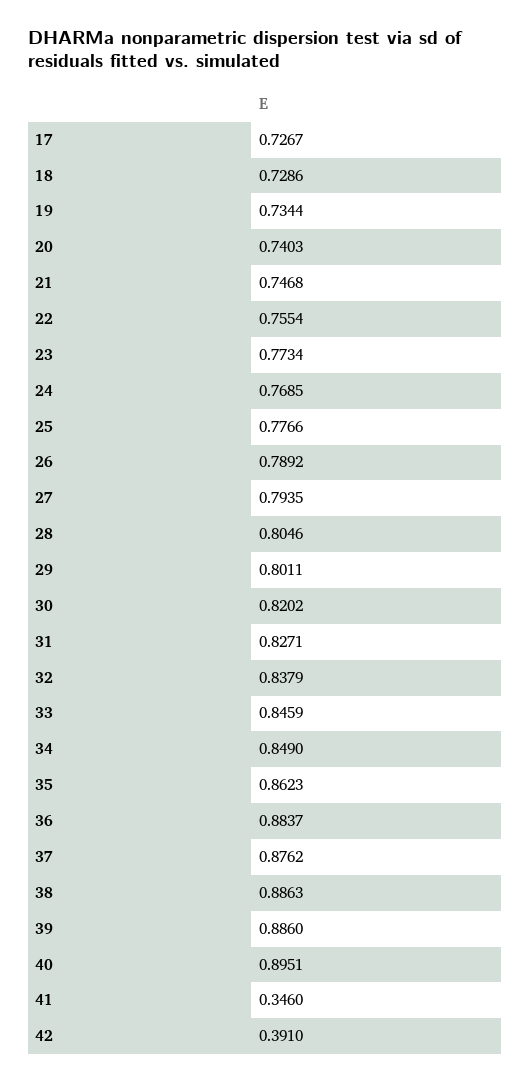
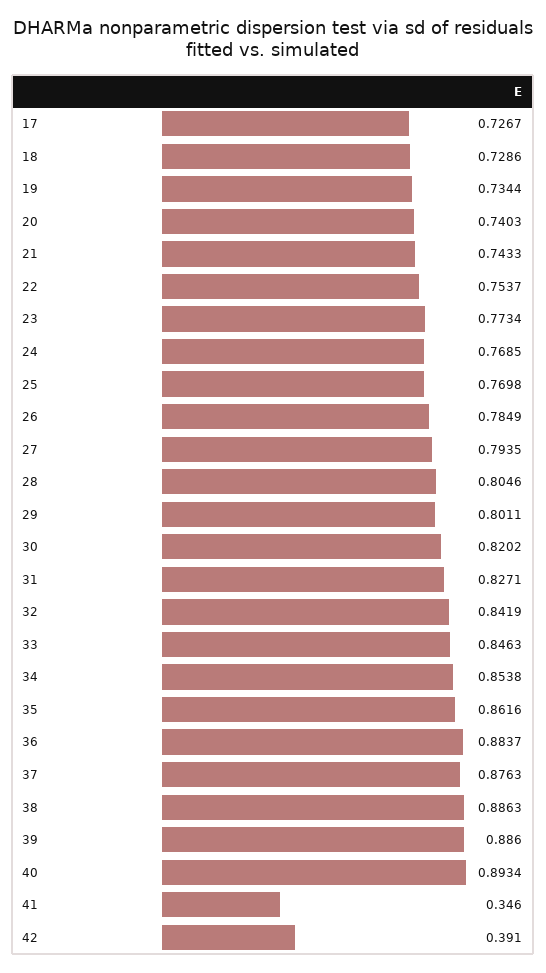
21: 0.7468 -> 0.7433
22: 0.7554 -> 0.7537
25: 0.7766 -> 0.7698
26: 0.7892 -> 0.7849
32: 0.8379 -> 0.8419
33: 0.8459 -> 0.8463
34: 0.849 -> 0.8538
35: 0.8623 -> 0.8616
37: 0.8762 -> 0.8763
40: 0.8951 -> 0.8934

